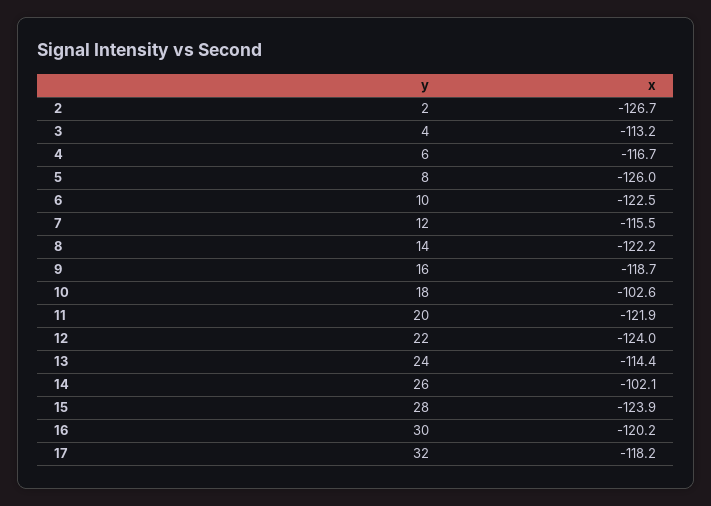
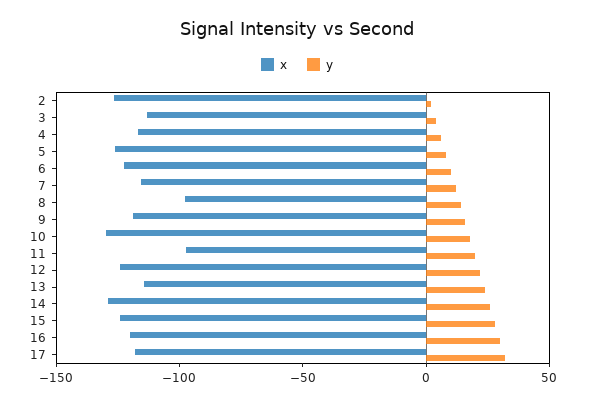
x, 8: -122.2 -> -100
x, 10: -102.6 -> -130
x, 11: -121.9 -> -100
x, 14: -102.1 -> -130

